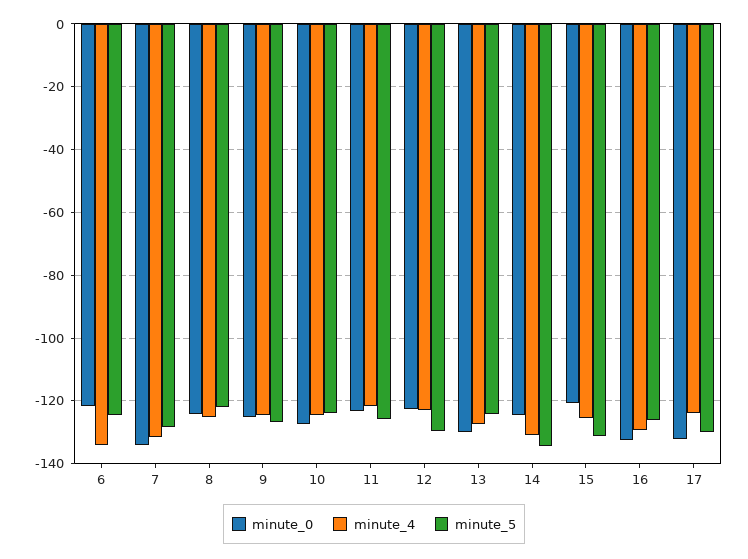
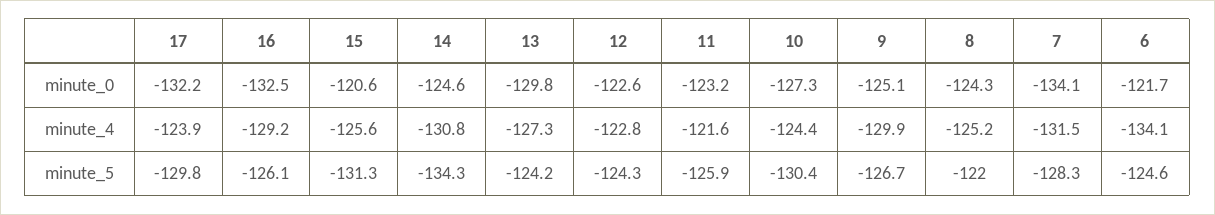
minute_4, 9: -124 -> -129.9
minute_5, 10: -124 -> -130.4
minute_5, 12: -130 -> -124.3

